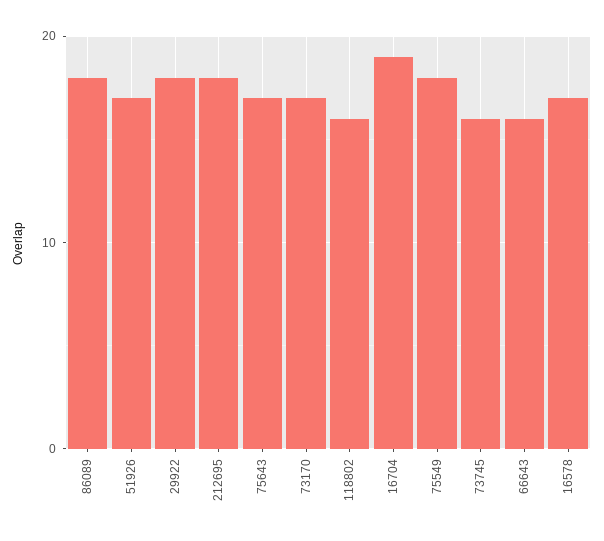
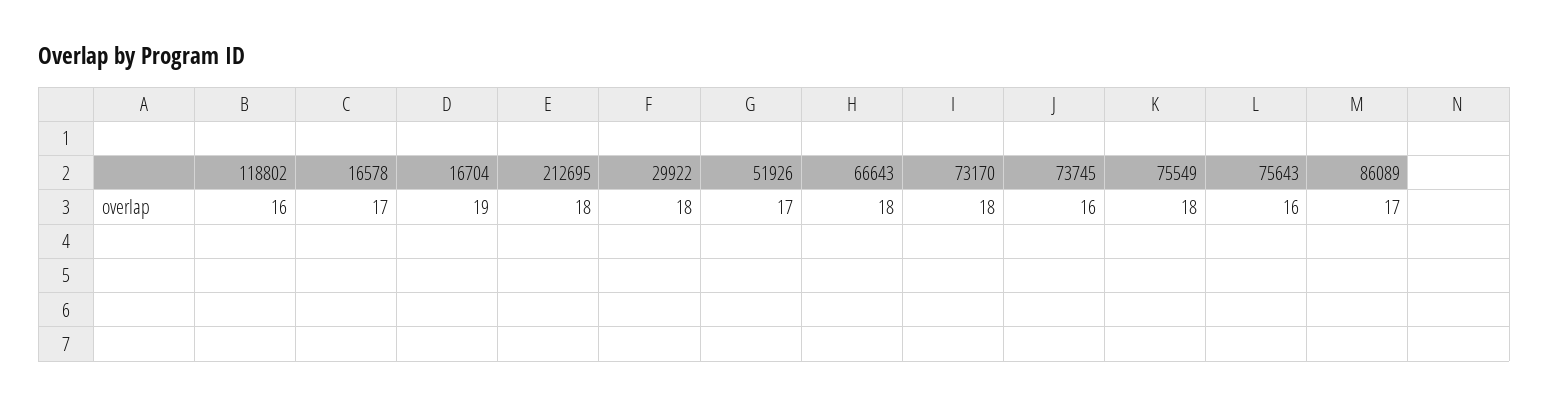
86089: 18 -> 17
75643: 17 -> 16
73170: 17 -> 18
66643: 16 -> 18

